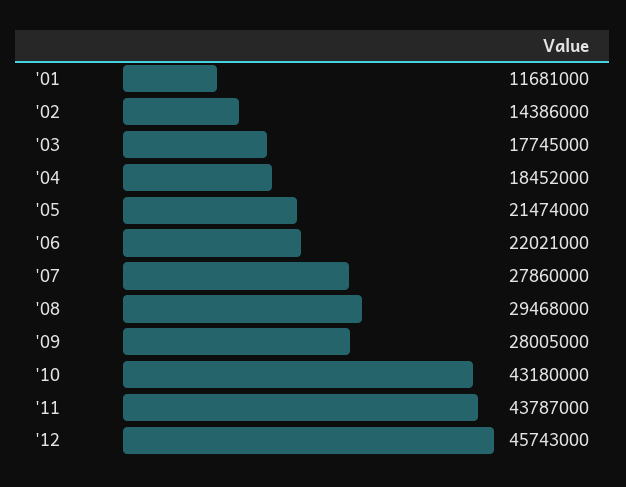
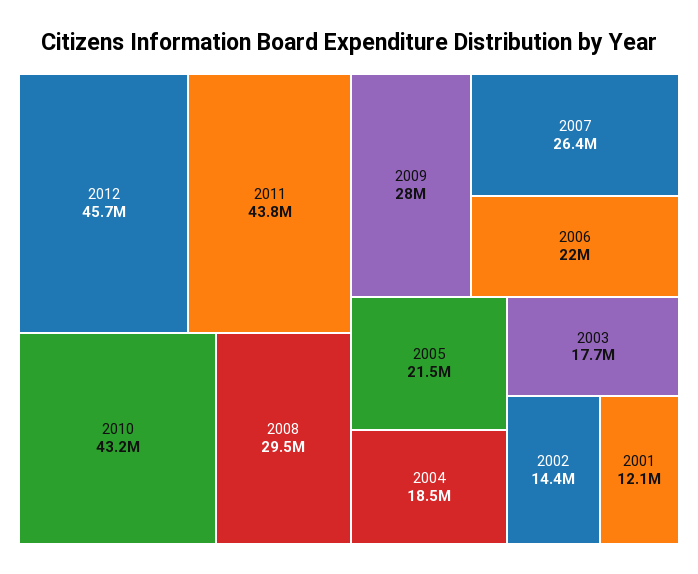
'01: 11681000 -> 12100000
'07: 27860000 -> 26400000

